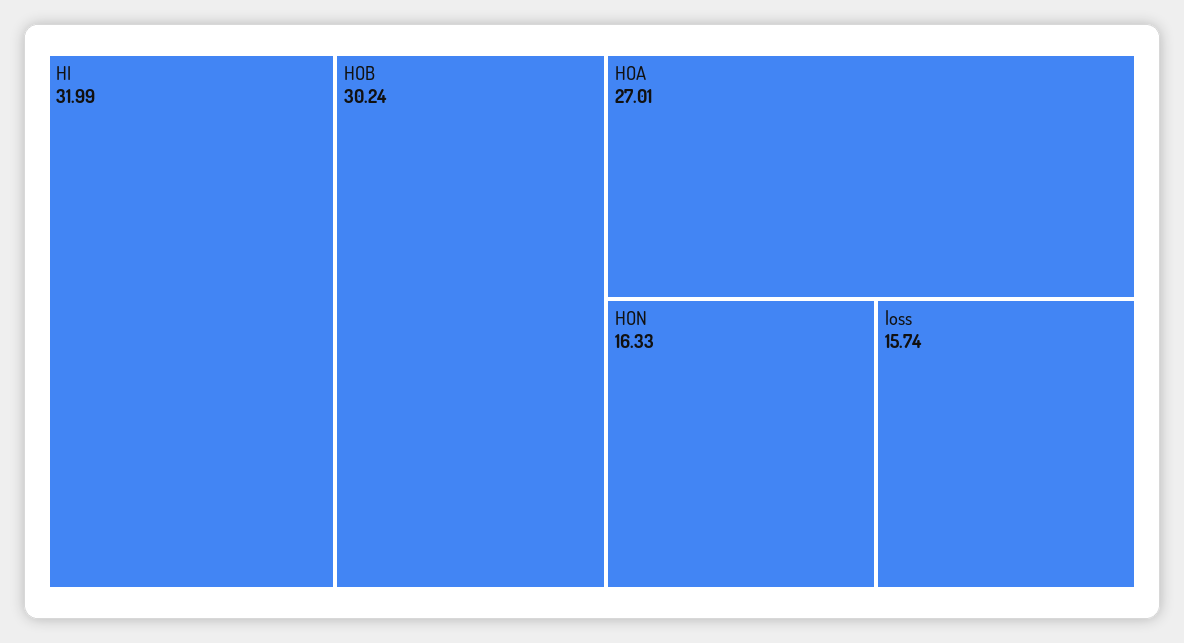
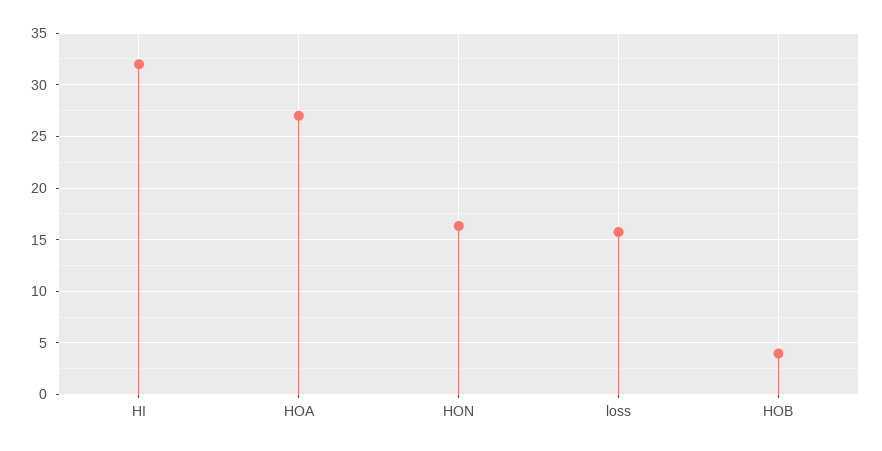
HOB: 30.24 -> 4

